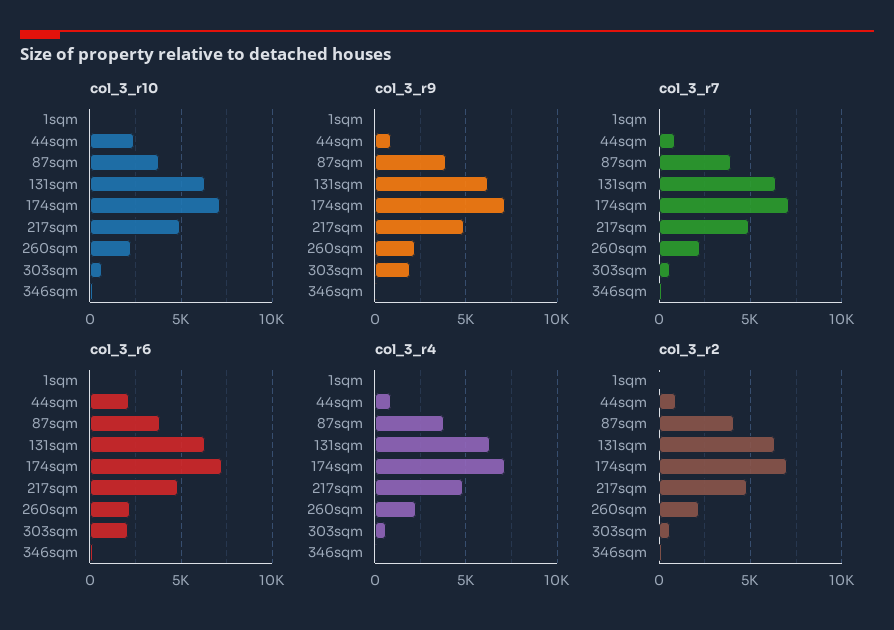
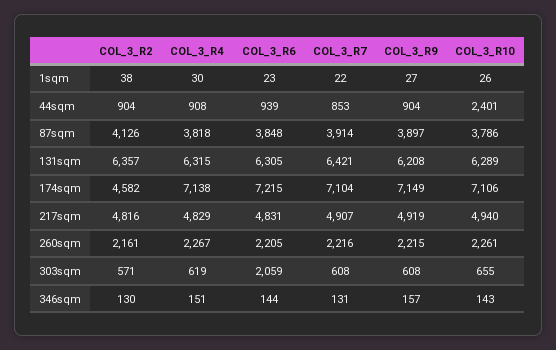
col_3_r9, 303sqm: 2000 -> 608
col_3_r6, 44sqm: 2000 -> 939
col_3_r2, 174sqm: 7000 -> 4582

